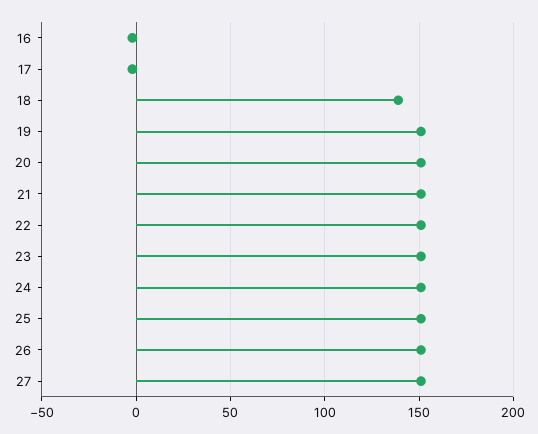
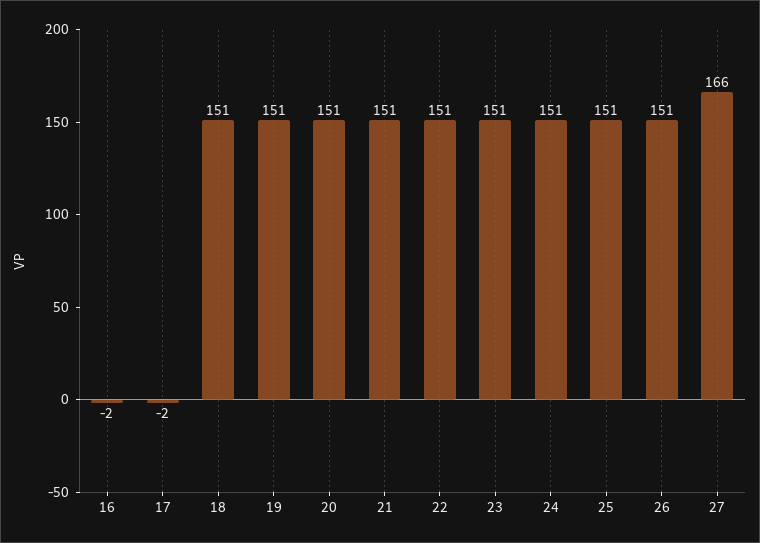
18: 140 -> 151
27: 150 -> 166

